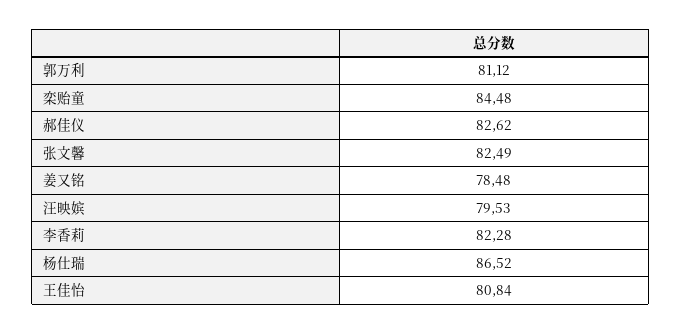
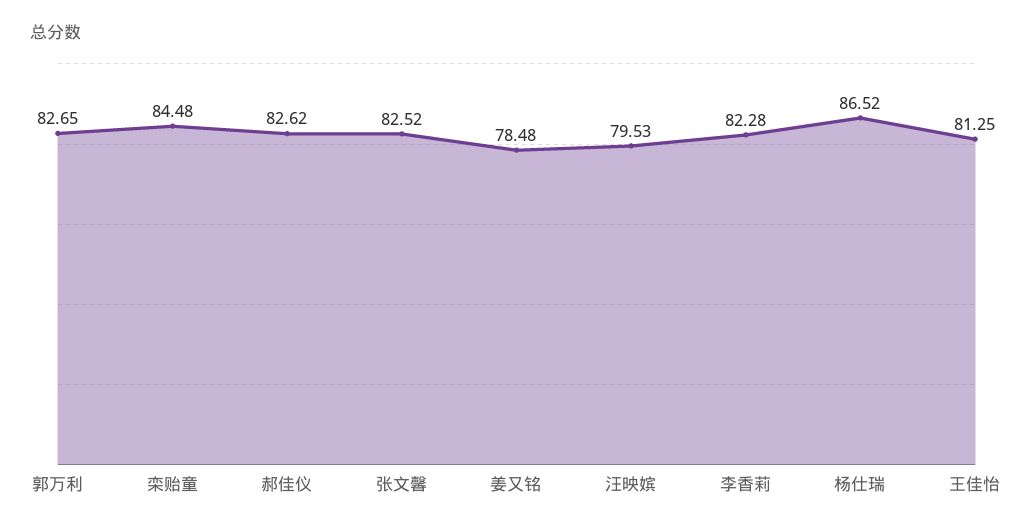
郭万利: 81.12 -> 82.65
张文馨: 82.49 -> 82.52
王佳怡: 80.84 -> 81.25

